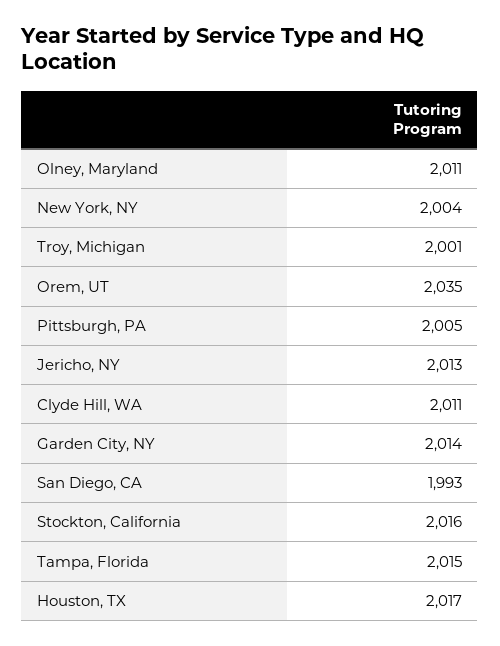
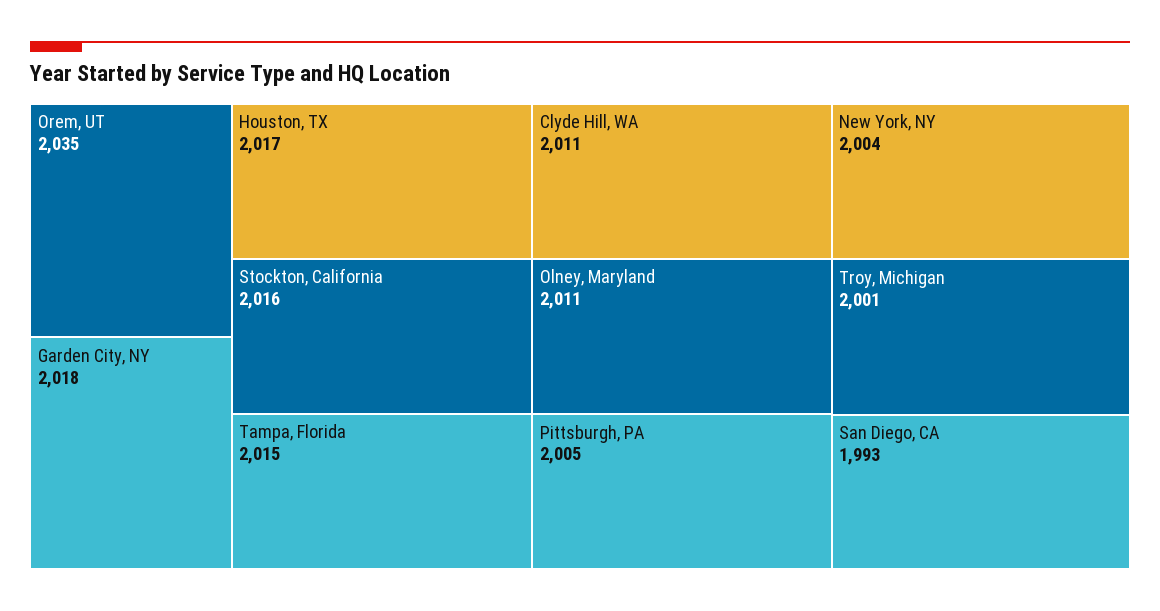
Jericho, NY: 2013 -> none
Garden City, NY: 2014 -> 2018

